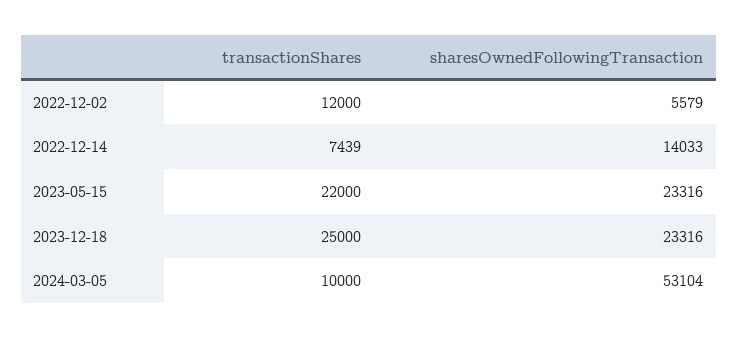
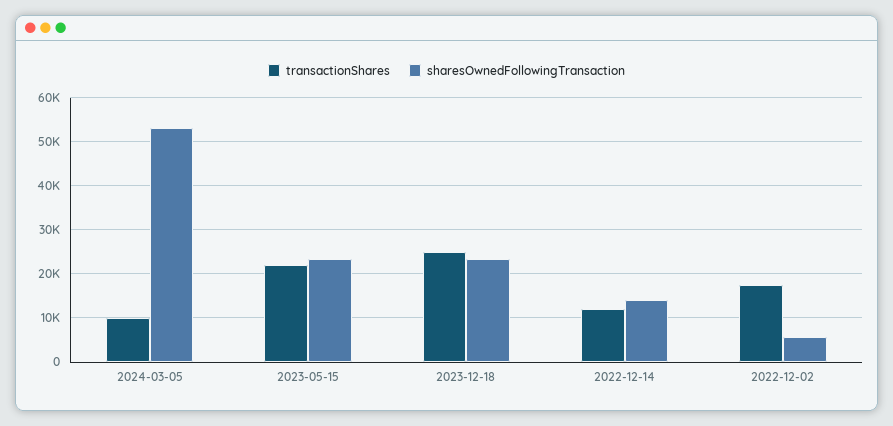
transactionShares, 2022-12-02: 12000 -> 18000
transactionShares, 2022-12-14: 7439 -> 12000

